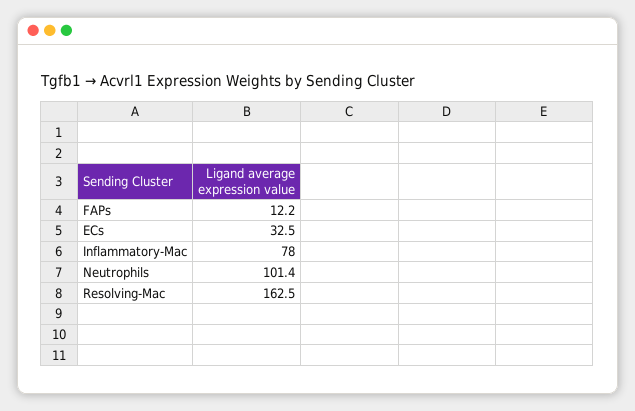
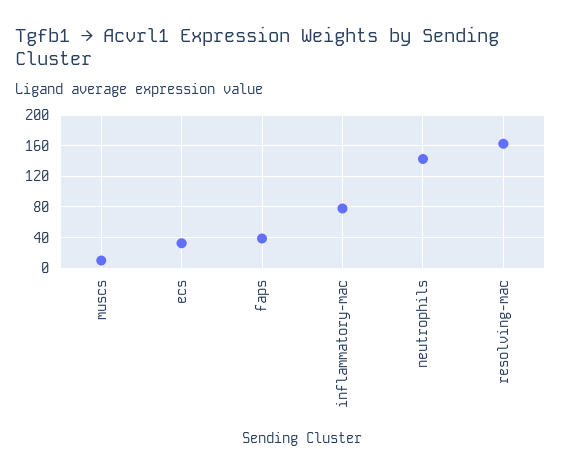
FAPs: 12.2 -> 40
Neutrophils: 101.4 -> 140
muscs: none -> 10

